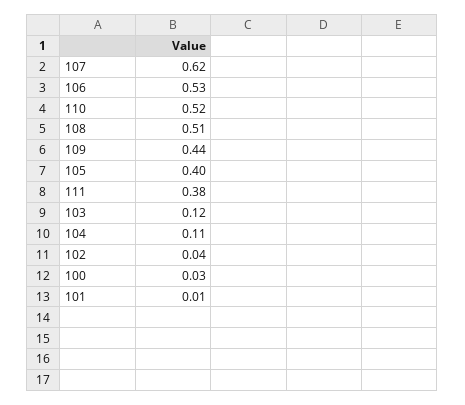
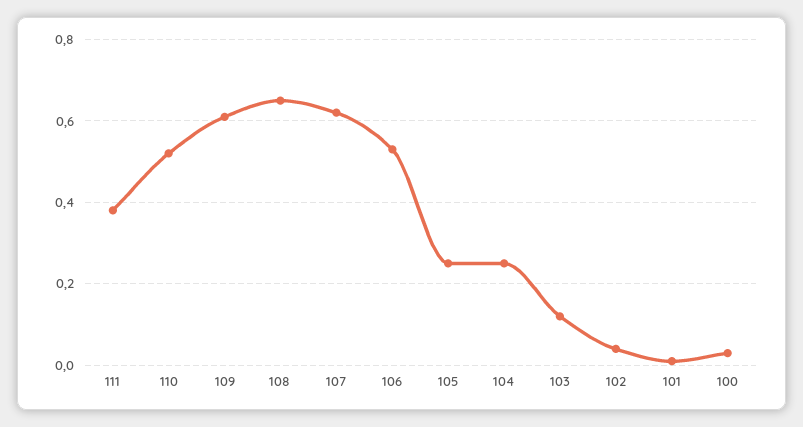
108: 0.51 -> 0.65
109: 0.44 -> 0.6
105: 0.4 -> 0.25
104: 0.11 -> 0.25

